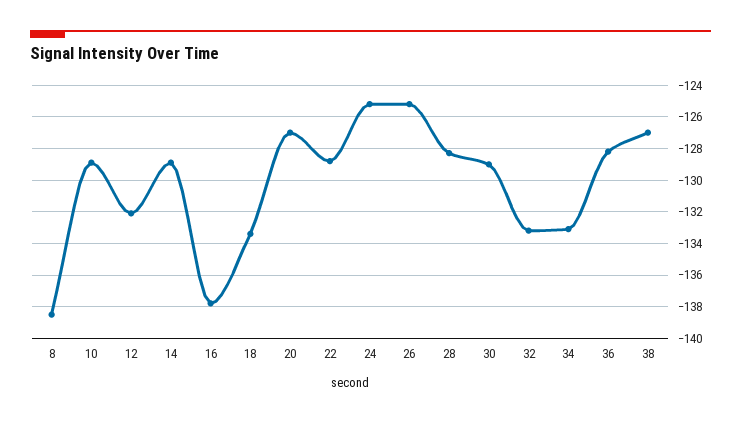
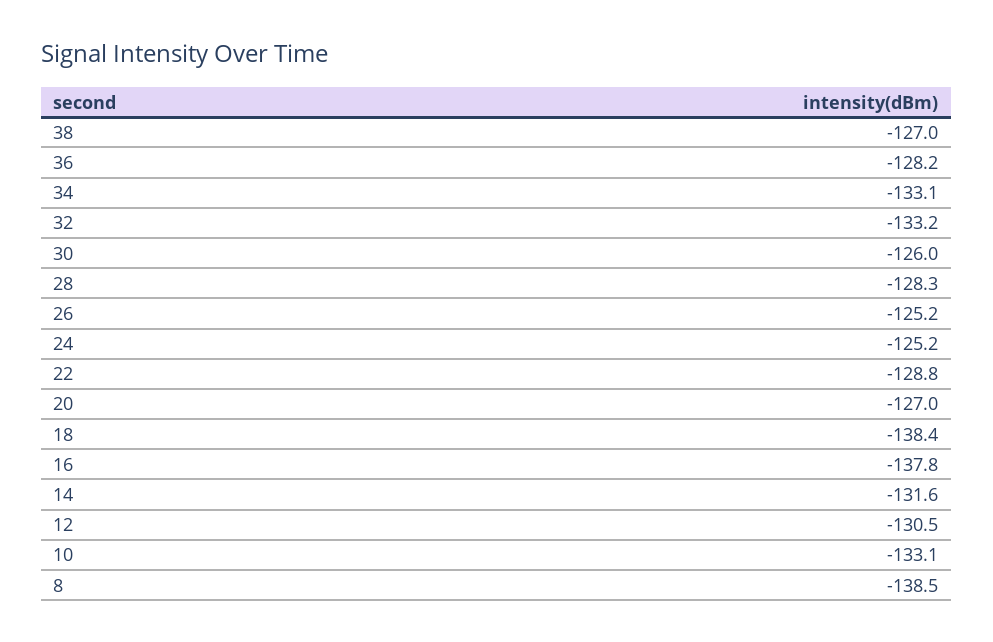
10: -129 -> -133.1
12: -132 -> -130.5
14: -129 -> -131.6
18: -133.5 -> -138.4
30: -129 -> -126

